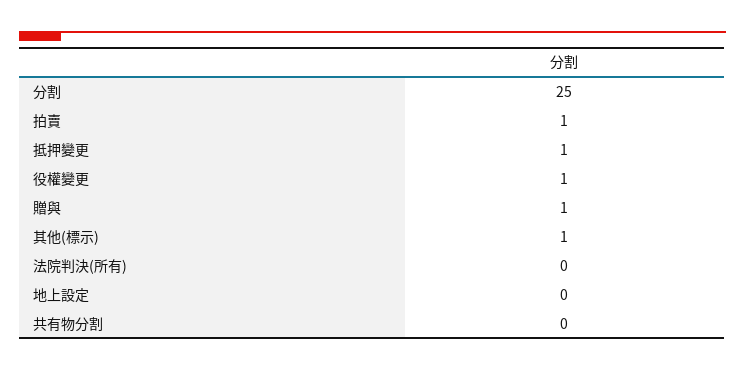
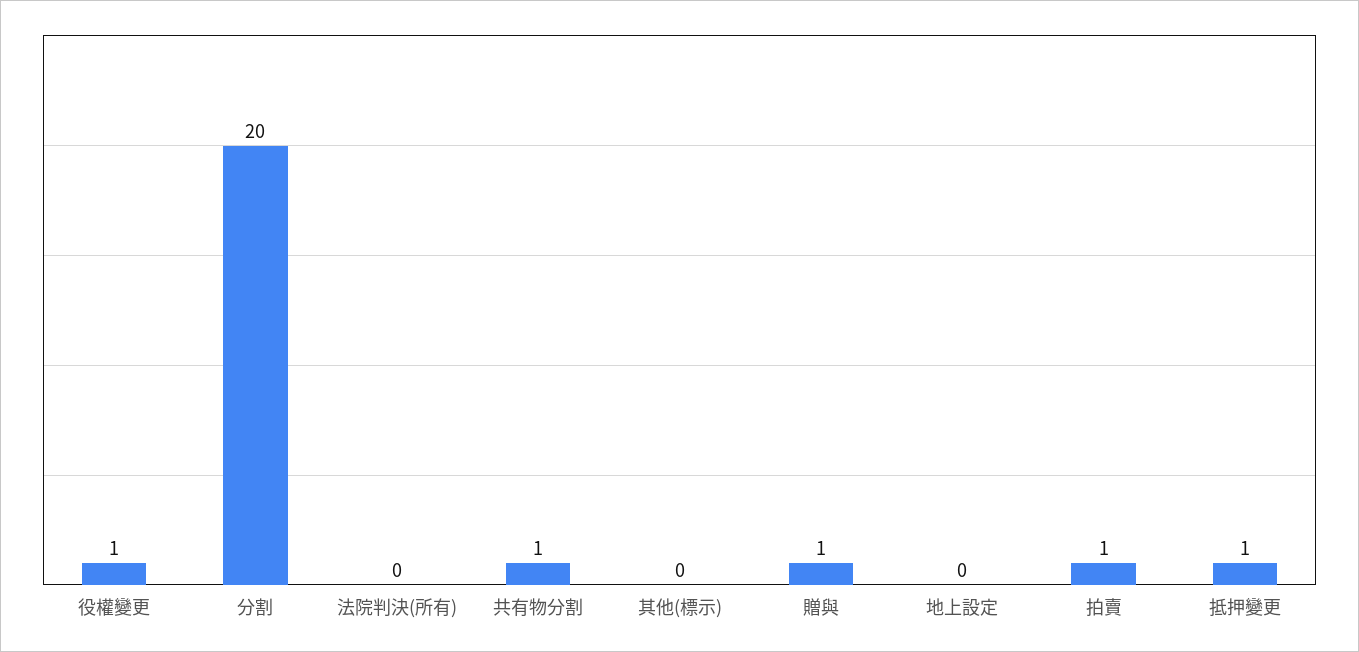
分割: 25 -> 20
其他(標示): 1 -> 0
共有物分割: 0 -> 1

